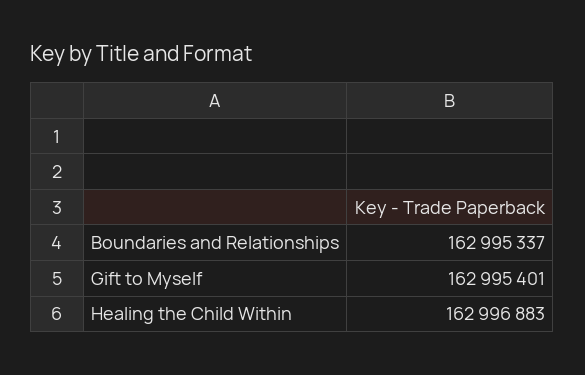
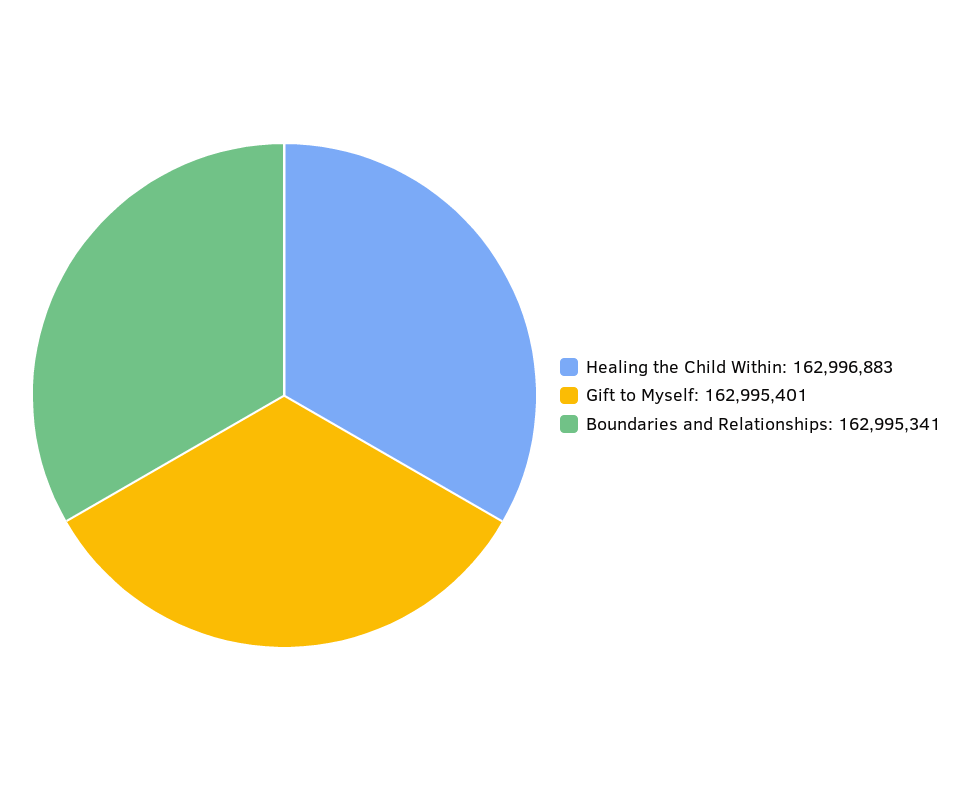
Boundaries and Relationships: 162995337 -> 162995341

